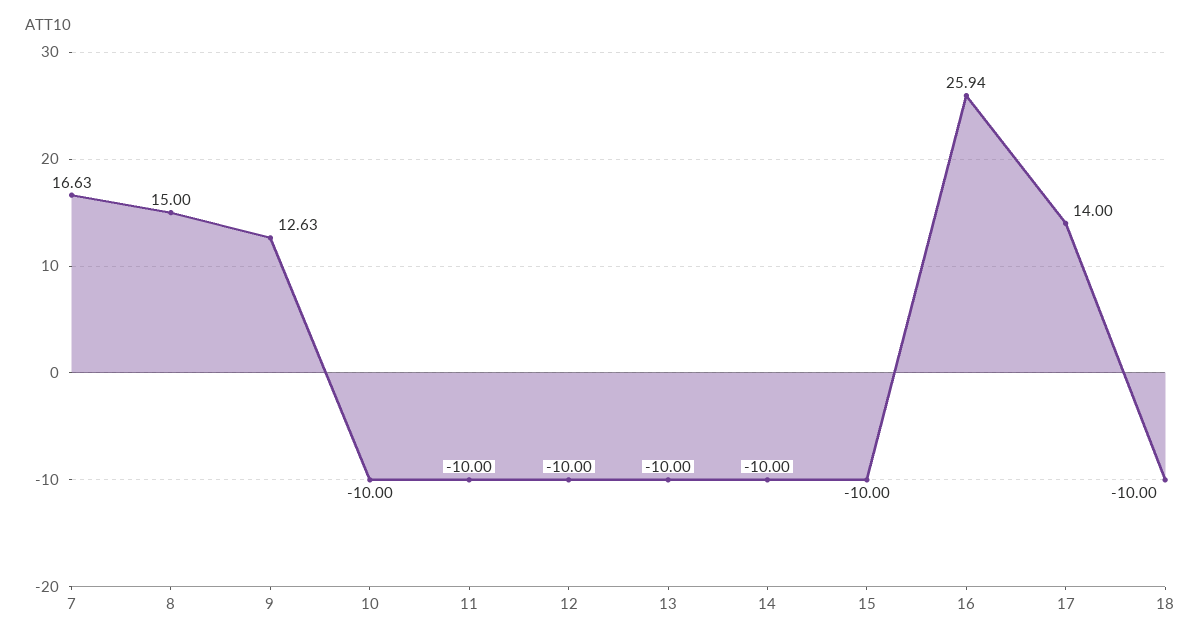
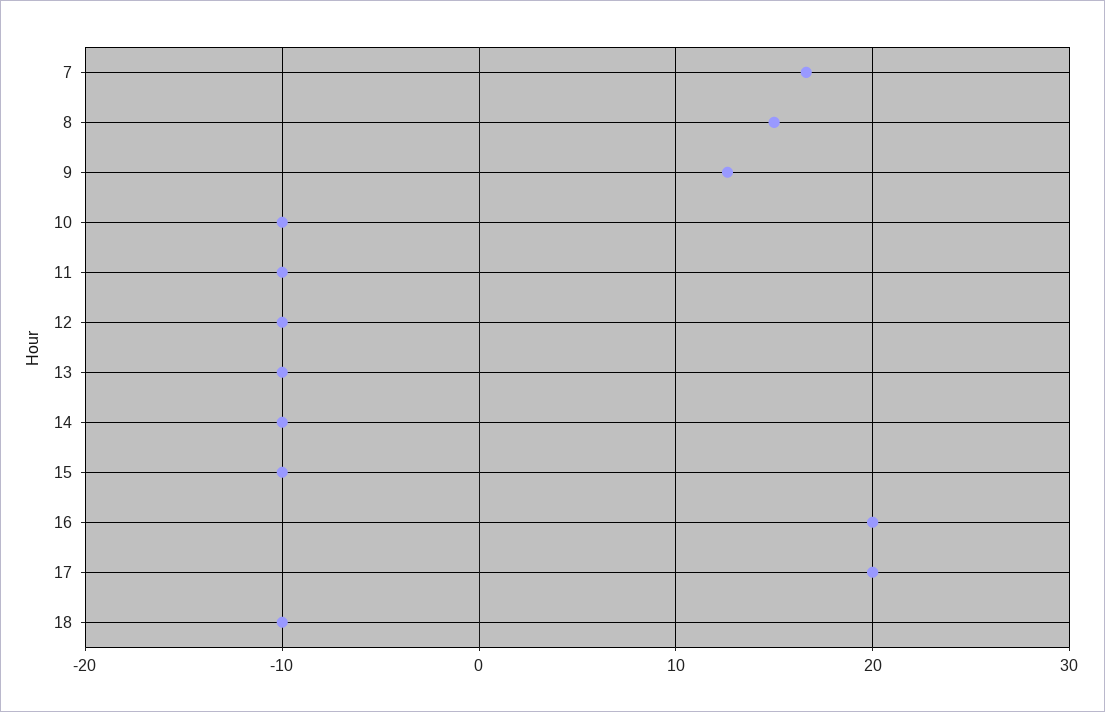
16: 25.94 -> 20
17: 14 -> 20

